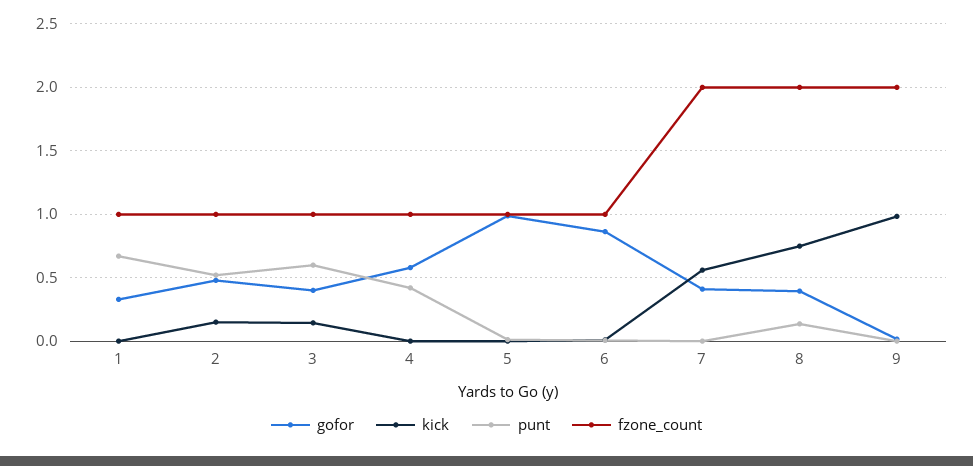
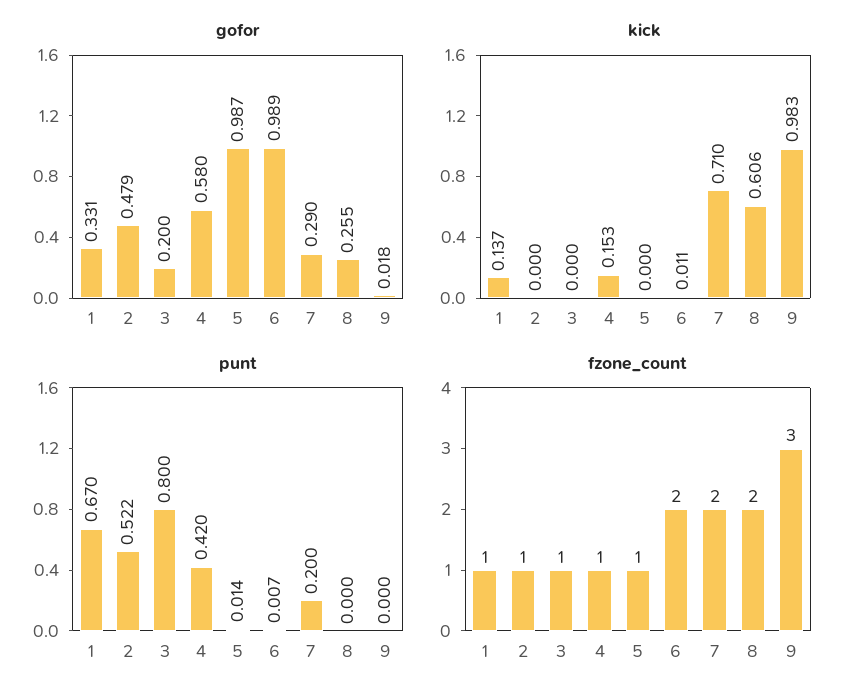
kick, 1: 0 -> 0.137
kick, 2: 0.15 -> 0
gofor, 3: 0.4 -> 0.2
kick, 3: 0.15 -> 0
punt, 3: 0.6 -> 0.8
kick, 4: 0 -> 0.153
gofor, 6: 0.85 -> 0.989
fzone_count, 6: 1 -> 2
gofor, 7: 0.4 -> 0.29
kick, 7: 0.55 -> 0.71
punt, 7: 0 -> 0.2
gofor, 8: 0.4 -> 0.255
kick, 8: 0.75 -> 0.606
punt, 8: 0.15 -> 0
fzone_count, 9: 2 -> 3

